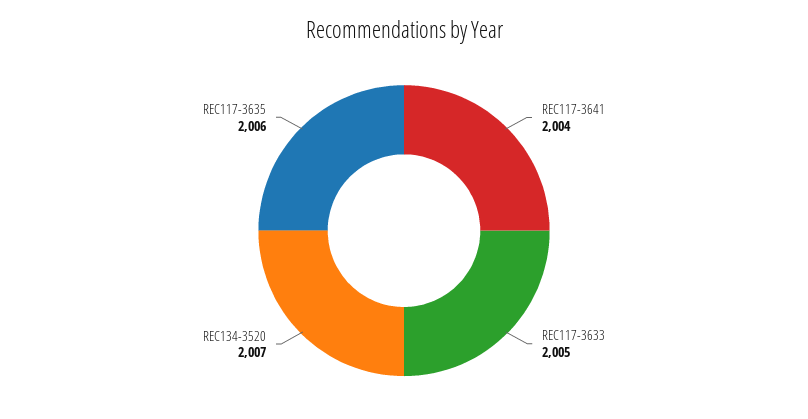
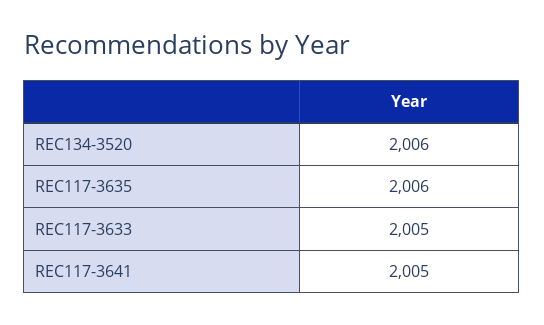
REC117-3641: 2004 -> 2005
REC134-3520: 2007 -> 2006

